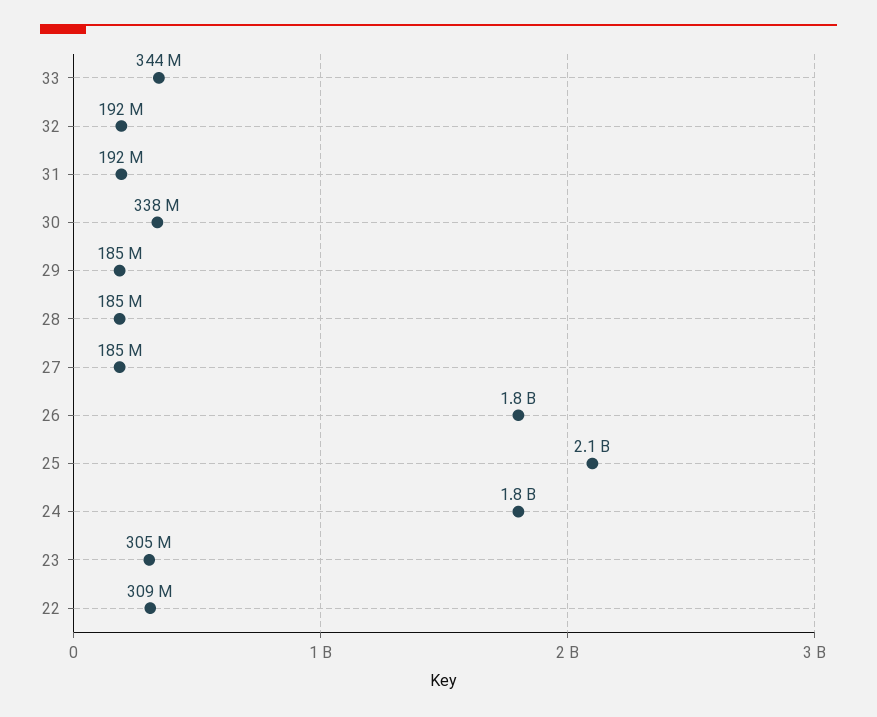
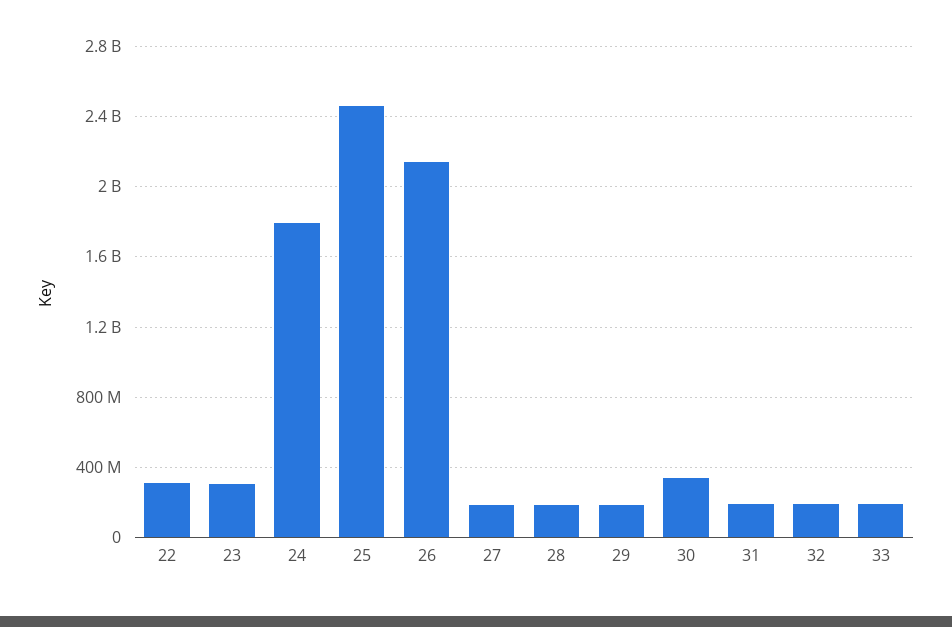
33: 344000000 -> 200000000
26: 1800000000 -> 2150000000
25: 2100000000 -> 2450000000

